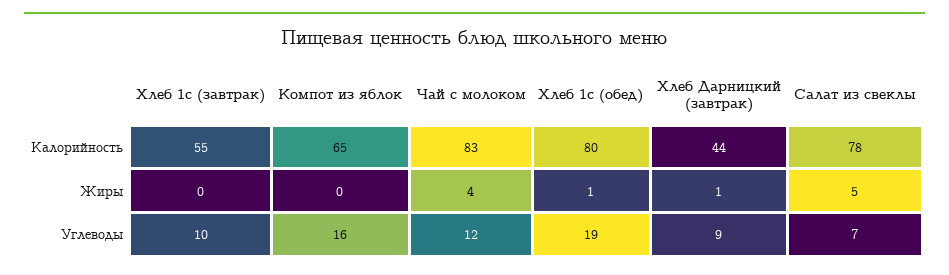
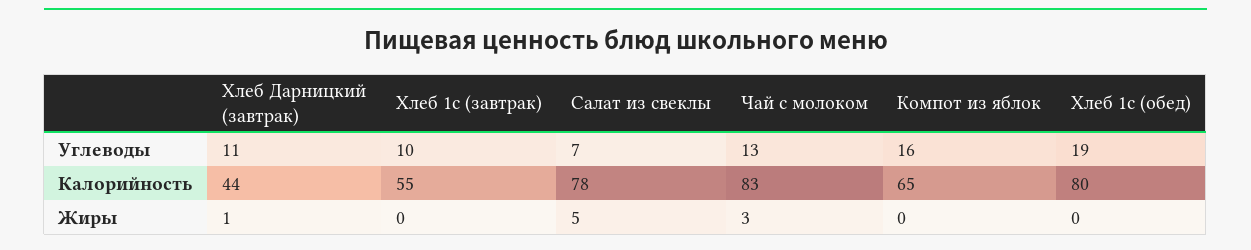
Чай с молоком, Жиры: 4 -> 3
Хлеб 1с (обед), Жиры: 1 -> 0
Чай с молоком, Углеводы: 12 -> 13
Хлеб Дарницкий (завтрак), Углеводы: 9 -> 11

